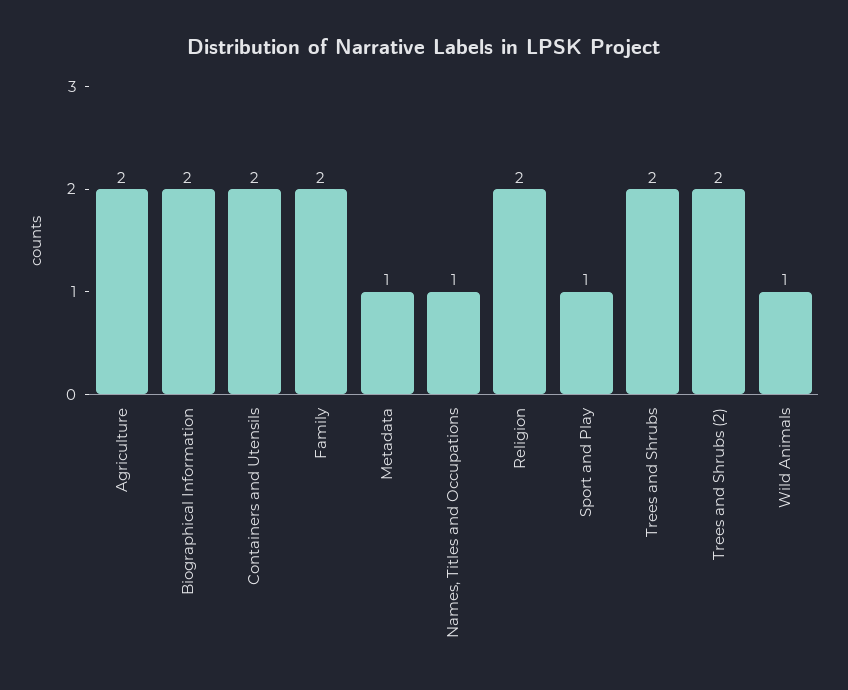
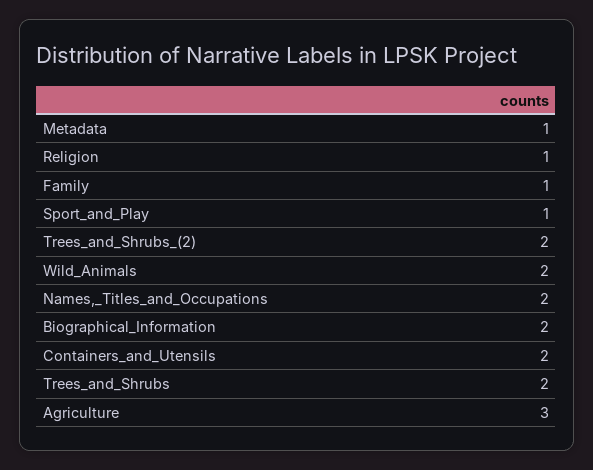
Agriculture: 2 -> 3
Family: 2 -> 1
Names, Titles and Occupations: 1 -> 2
Religion: 2 -> 1
Wild Animals: 1 -> 2

